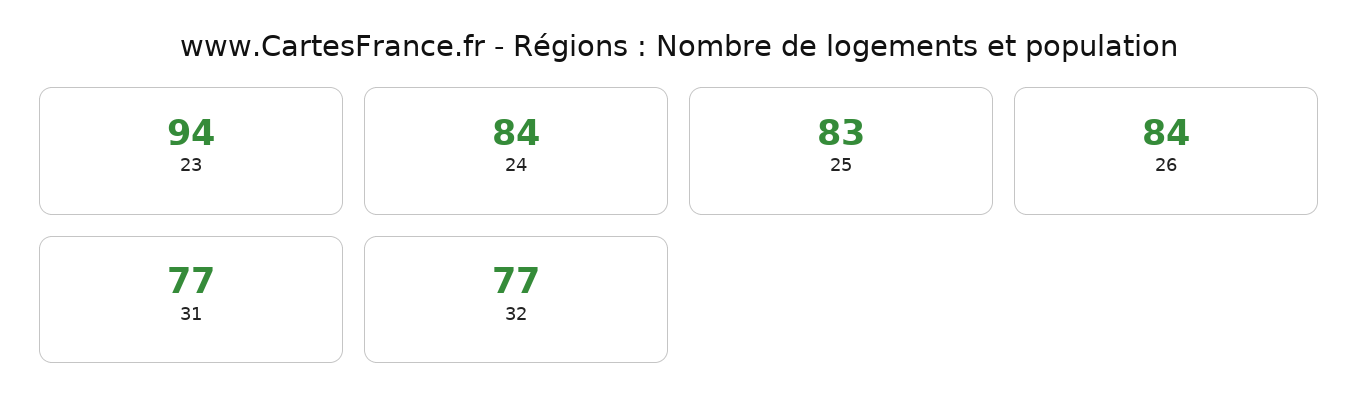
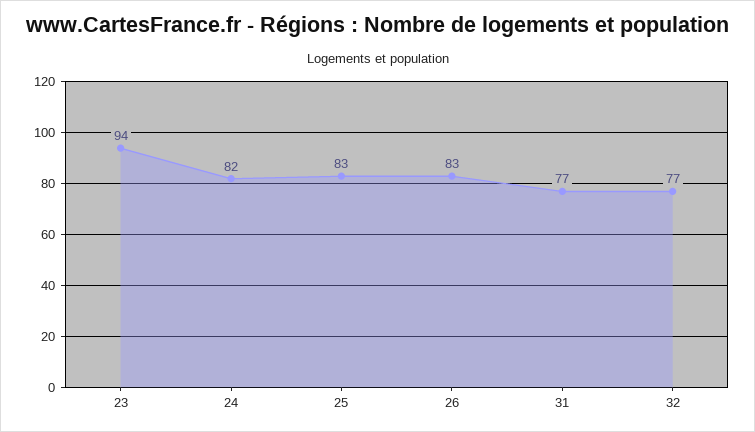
24: 84 -> 82
26: 84 -> 83

